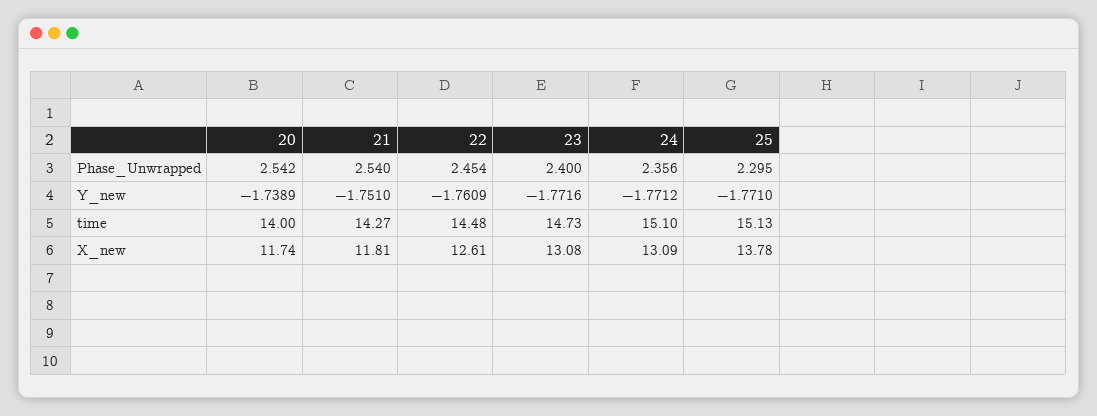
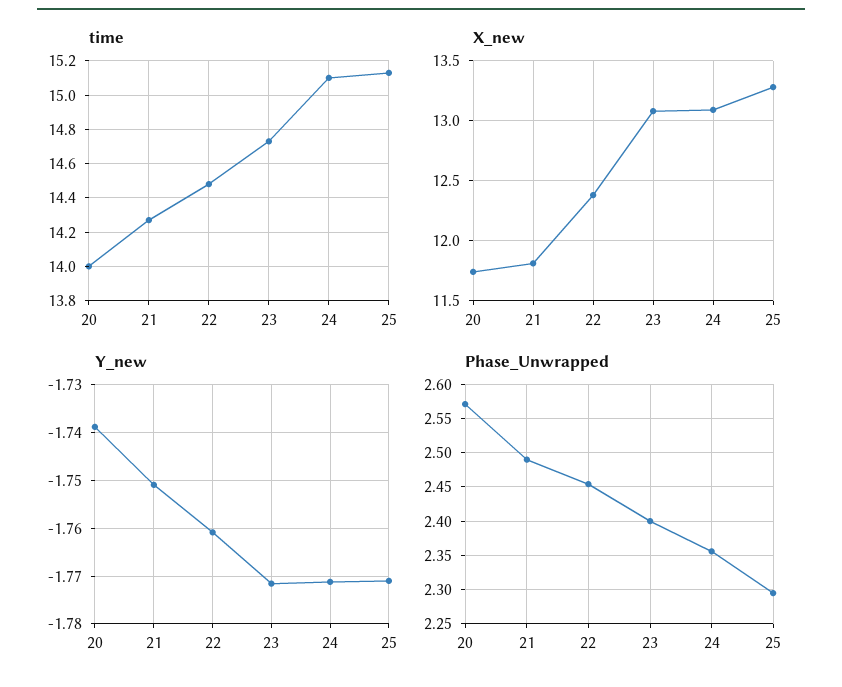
Phase_Unwrapped, 20: 2.542 -> 2.57
Phase_Unwrapped, 21: 2.54 -> 2.49
X_new, 22: 12.61 -> 12.4
X_new, 25: 13.78 -> 13.3

